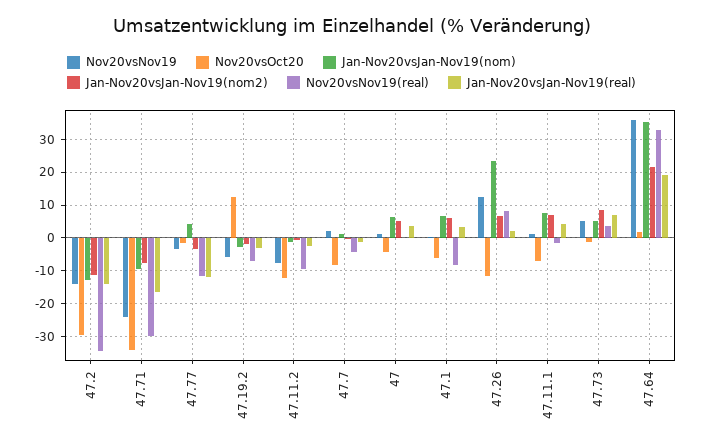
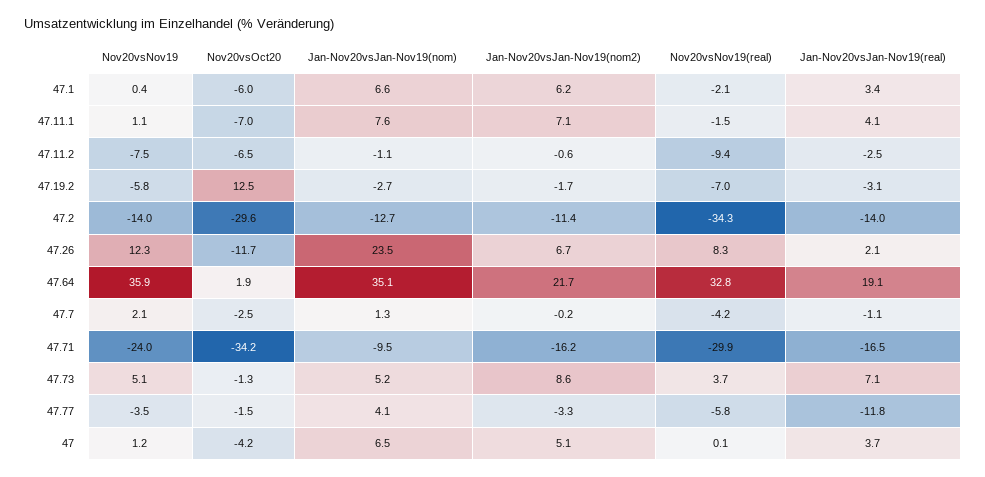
Jan-Nov20vsJan-Nov19(nom2), 47.71: -8 -> -16.2
Nov20vsNov19(real), 47.77: -12 -> -5.8
Nov20vsOct20, 47.11.2: -12 -> -6.5
Nov20vsOct20, 47.7: -8 -> -2.5
Nov20vsNov19(real), 47.1: -8 -> -2.1

